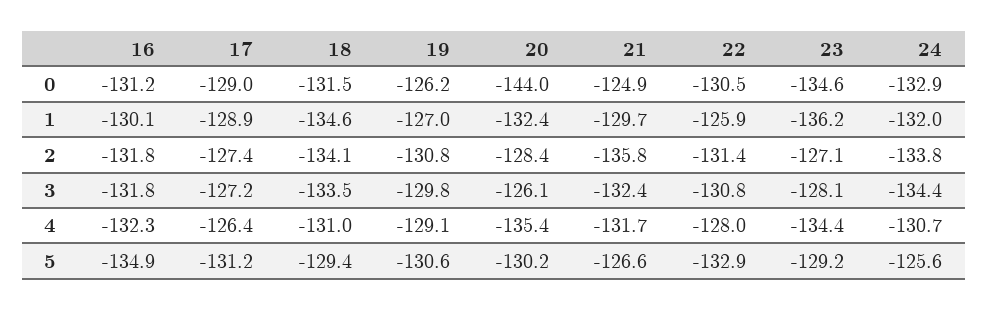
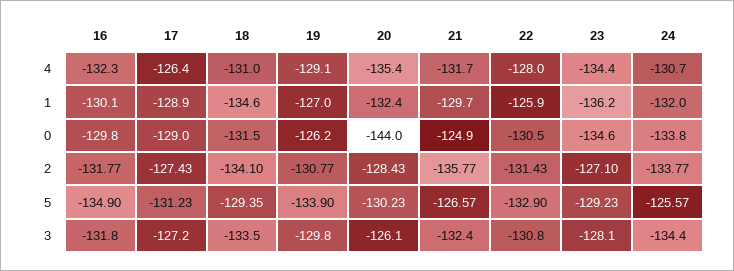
16, 0: -131.2 -> -129.8
24, 0: -132.9 -> -133.8
19, 5: -130.6 -> -133.9

